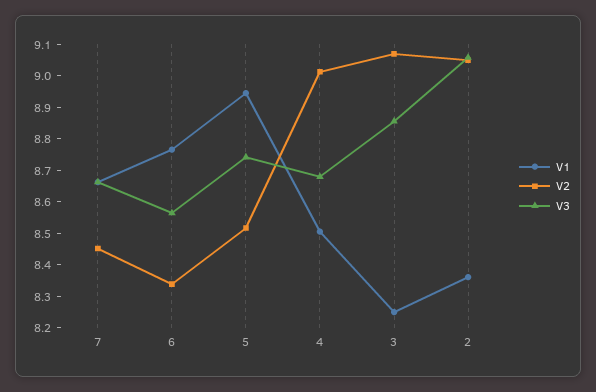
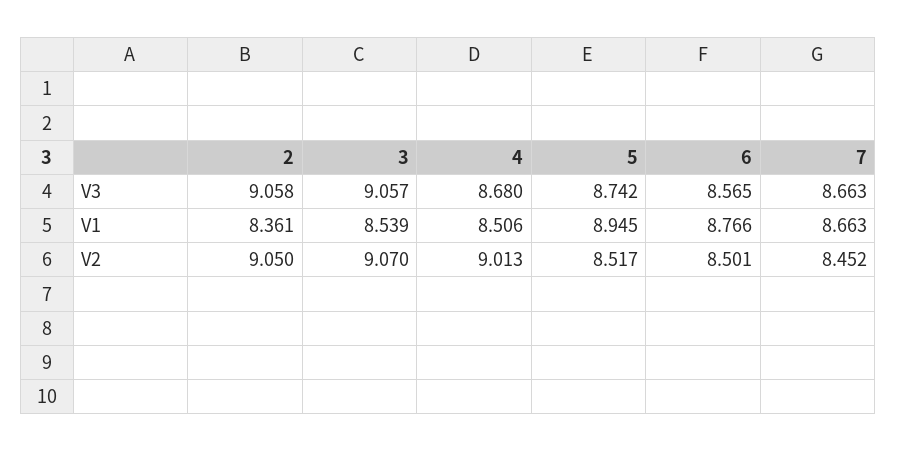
V2, 6: 8.35 -> 8.501
V1, 3: 8.25 -> 8.539
V3, 3: 8.85 -> 9.057

